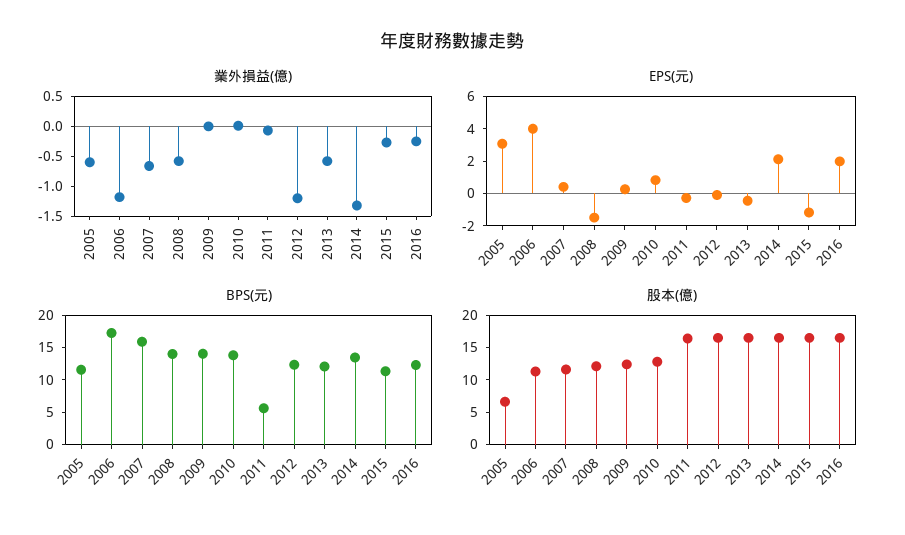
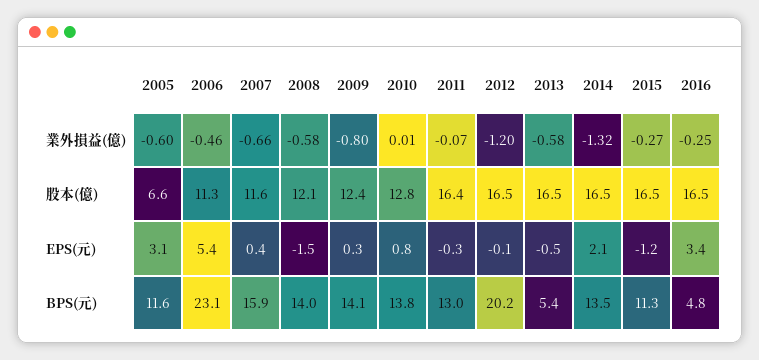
業外損益(億), 2006: -1.25 -> -0.46
業外損益(億), 2009: 0 -> -0.8
EPS(元), 2006: 4 -> 5.4
EPS(元), 2016: 2 -> 3.4
BPS(元), 2006: 17.5 -> 23.1
BPS(元), 2011: 5 -> 13
BPS(元), 2012: 12.5 -> 20.2
BPS(元), 2013: 12.5 -> 5.4
BPS(元), 2016: 12.5 -> 4.8

